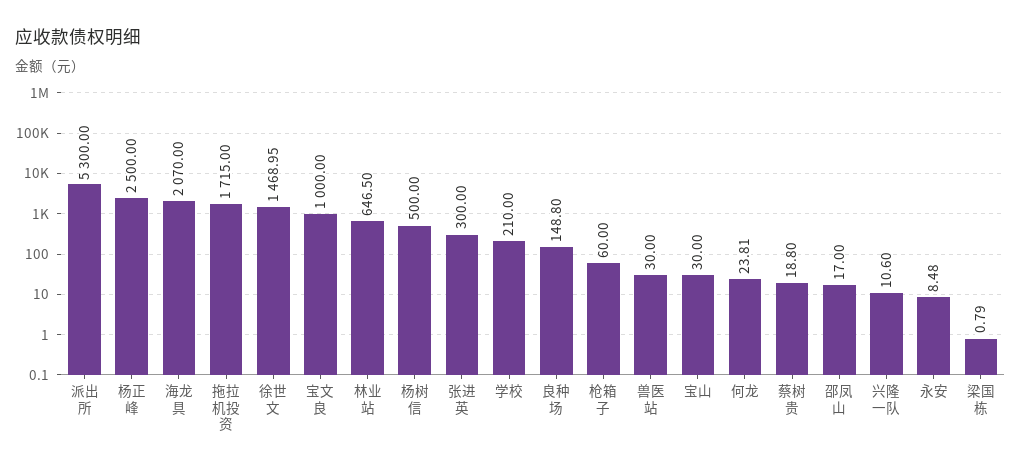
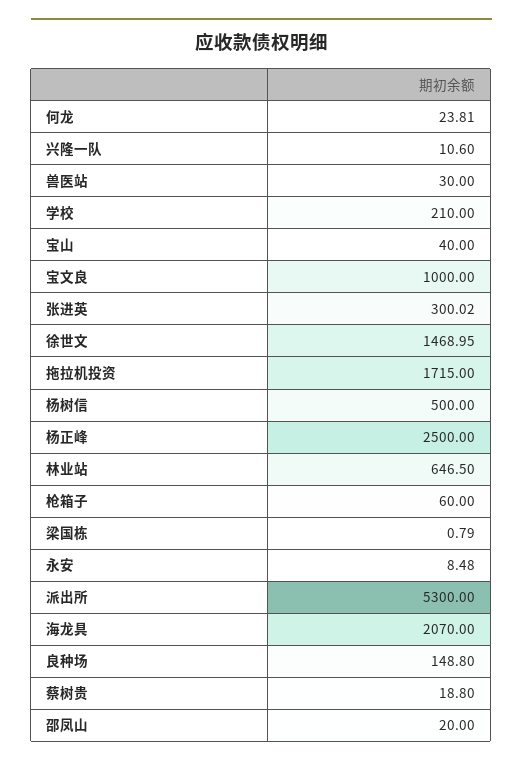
张进英: 300 -> 300.02
宝山: 30 -> 40
邵凤山: 17 -> 20

